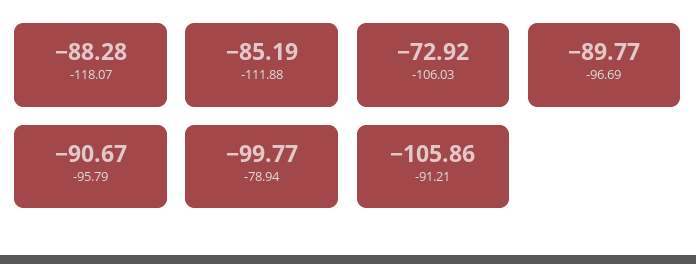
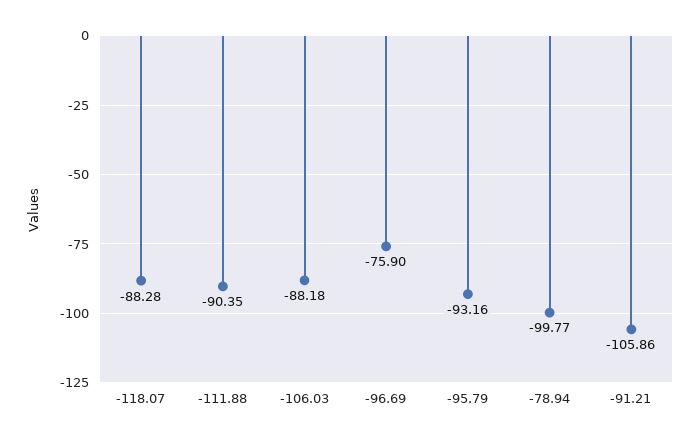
-111.88: -85.19 -> -90.35
-106.03: -72.92 -> -88.18
-96.69: -89.77 -> -75.9
-95.79: -90.67 -> -93.16

